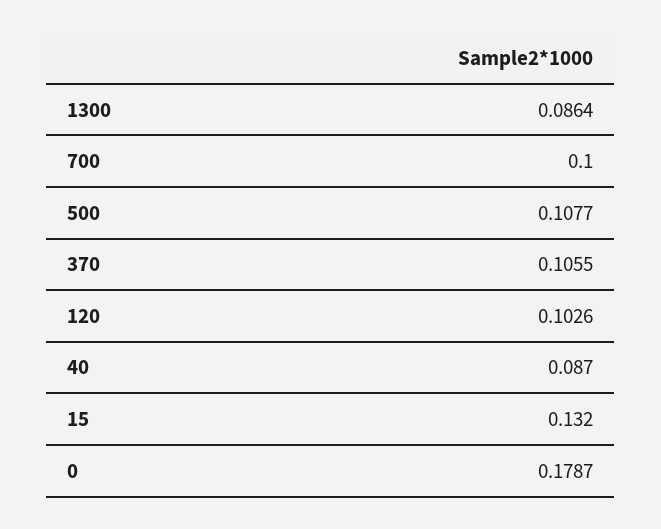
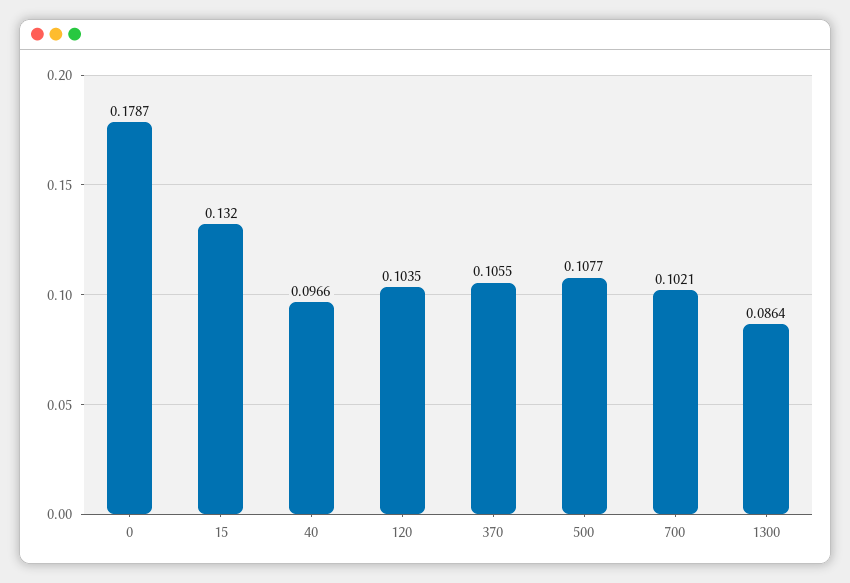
700: 0.1 -> 0.1021
120: 0.1026 -> 0.1035
40: 0.087 -> 0.0966

